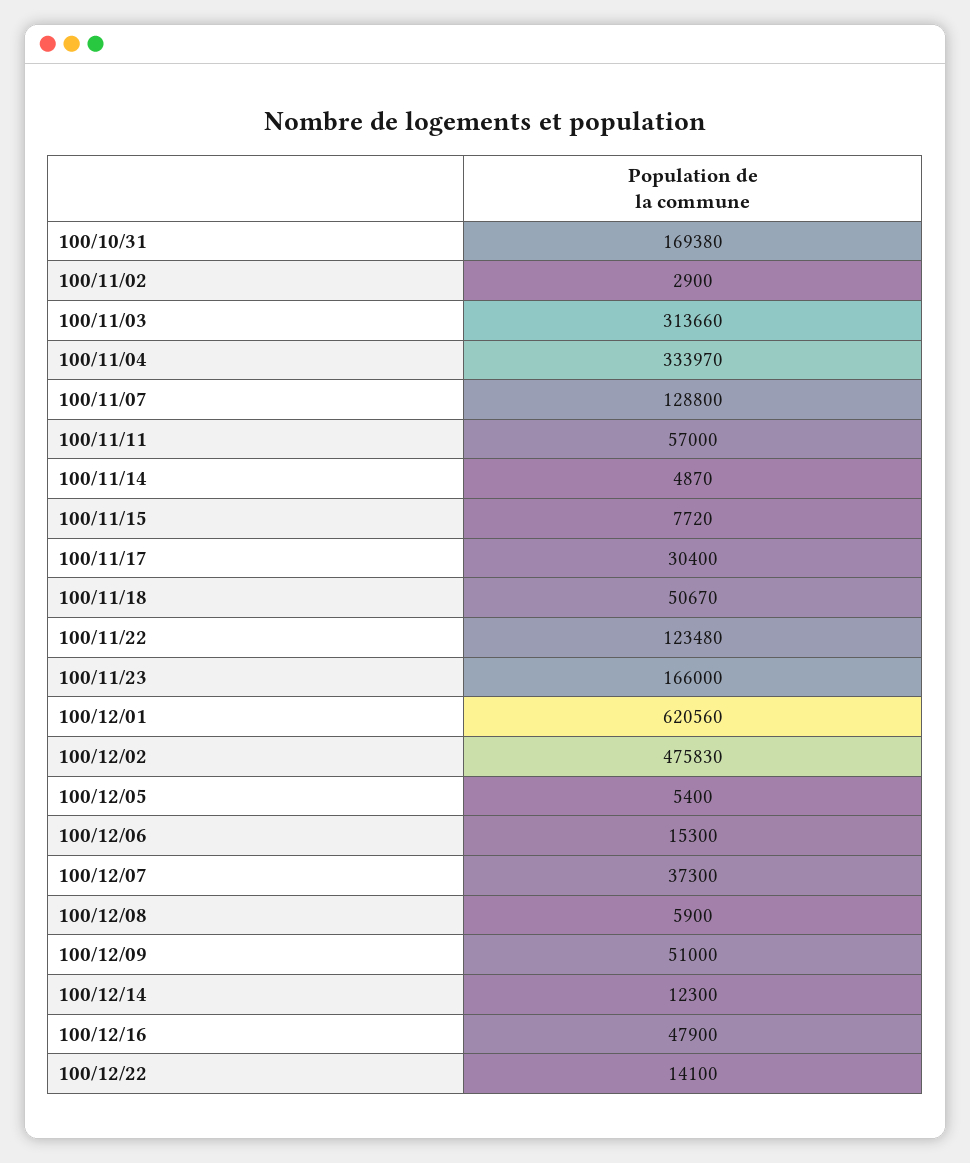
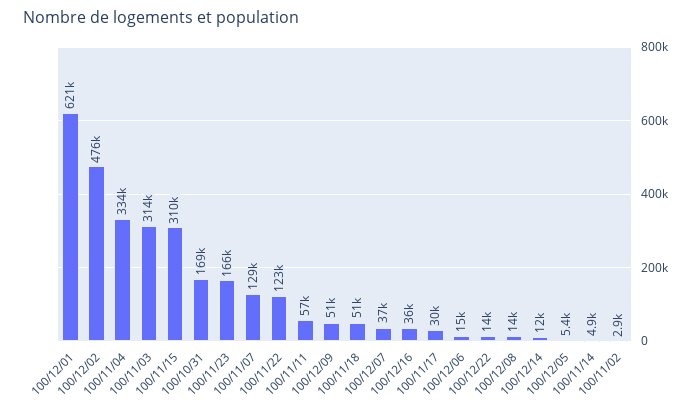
100/11/15: 7720 -> 310000
100/12/08: 5900 -> 14000
100/12/16: 47900 -> 36000

